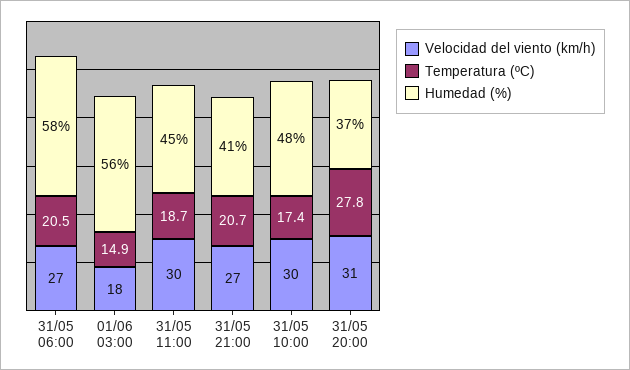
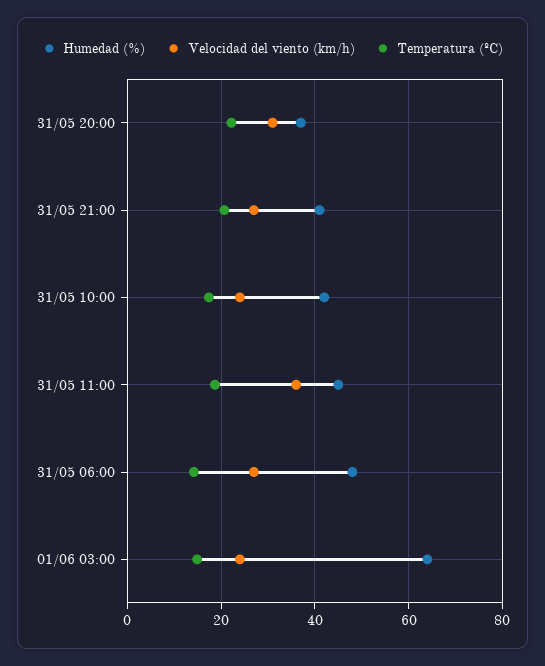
Temperatura (ºC), 31/05 06:00: 20.5 -> 14
Humedad (%), 31/05 06:00: 58 -> 48
Velocidad del viento (km/h), 01/06 03:00: 18 -> 24
Humedad (%), 01/06 03:00: 56 -> 64
Velocidad del viento (km/h), 31/05 11:00: 30 -> 36
Velocidad del viento (km/h), 31/05 10:00: 30 -> 24
Humedad (%), 31/05 10:00: 48 -> 42
Temperatura (ºC), 31/05 20:00: 27.8 -> 22

